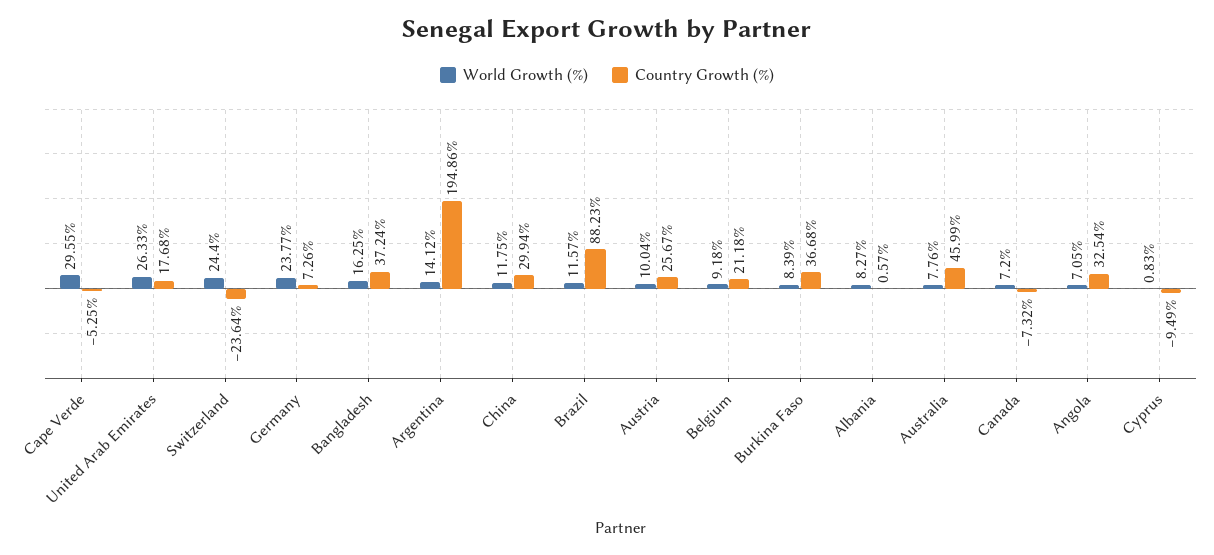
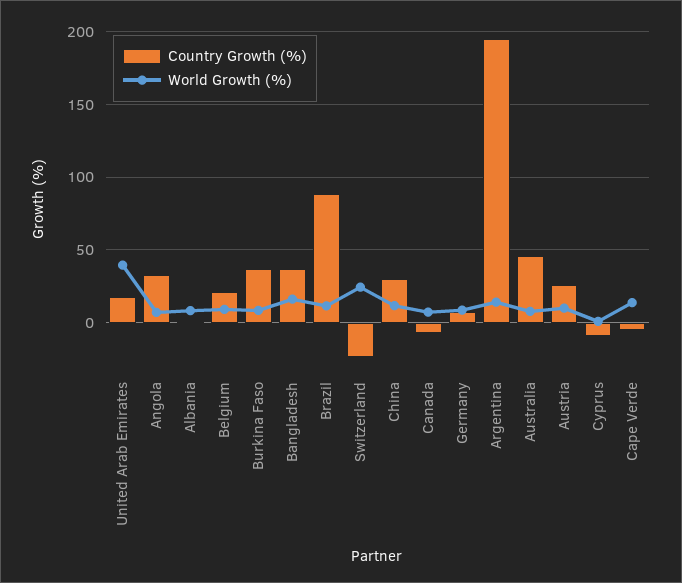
World Growth (%), Cape Verde: 29.55 -> 15
World Growth (%), United Arab Emirates: 26.33 -> 40
World Growth (%), Germany: 23.77 -> 10

